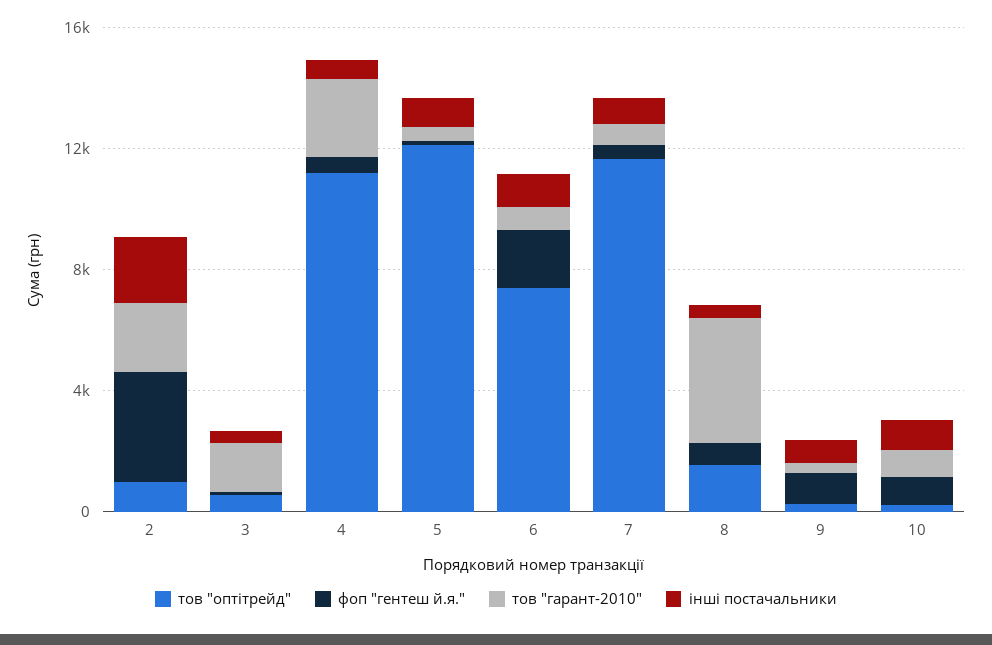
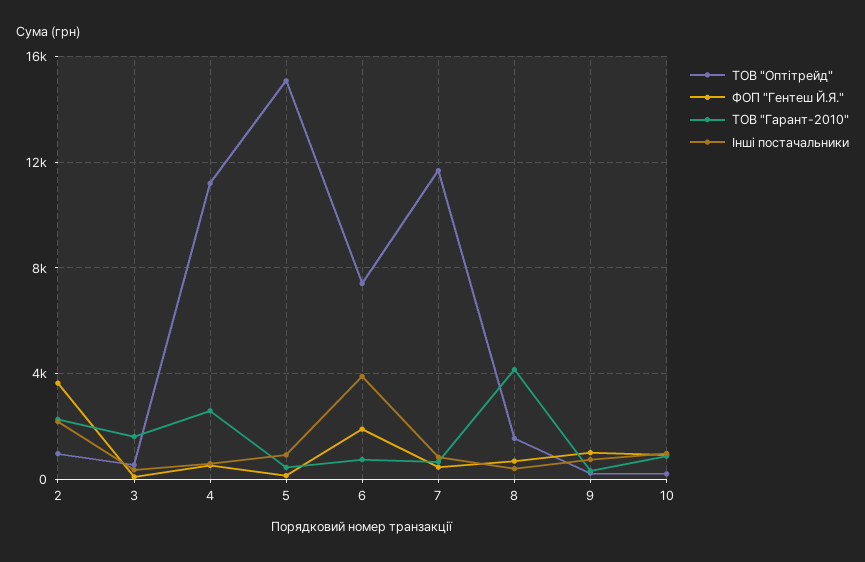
тов "оптітрейд", 5: 12000 -> 15000
інші постачальники, 6: 1000 -> 4000

